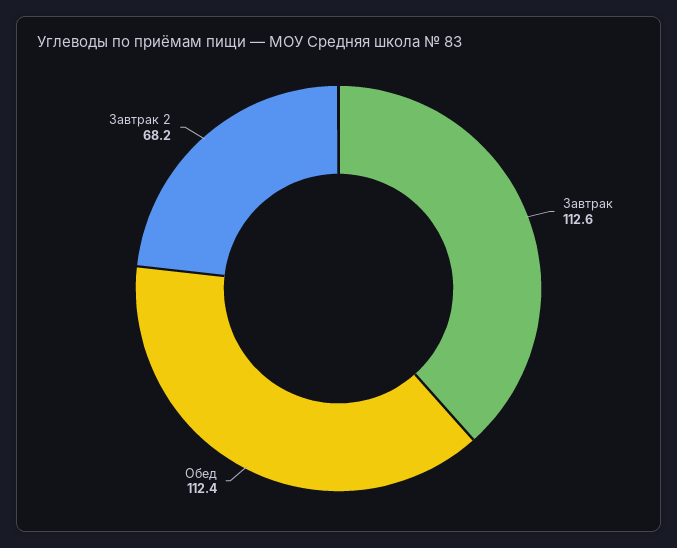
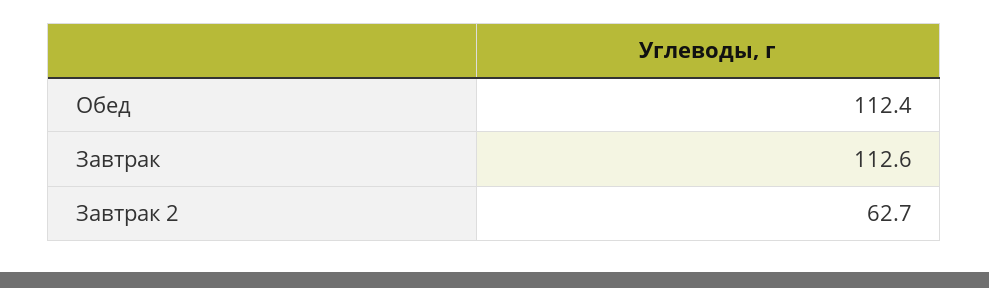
Завтрак 2: 68.2 -> 62.7

